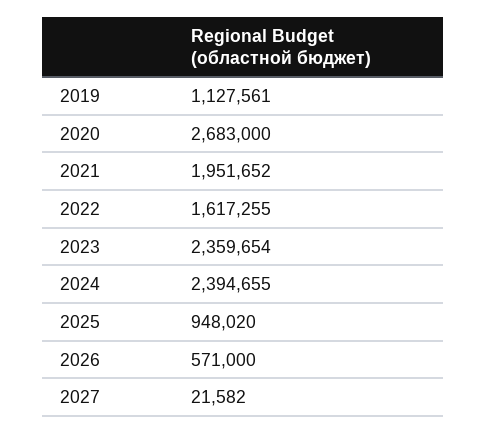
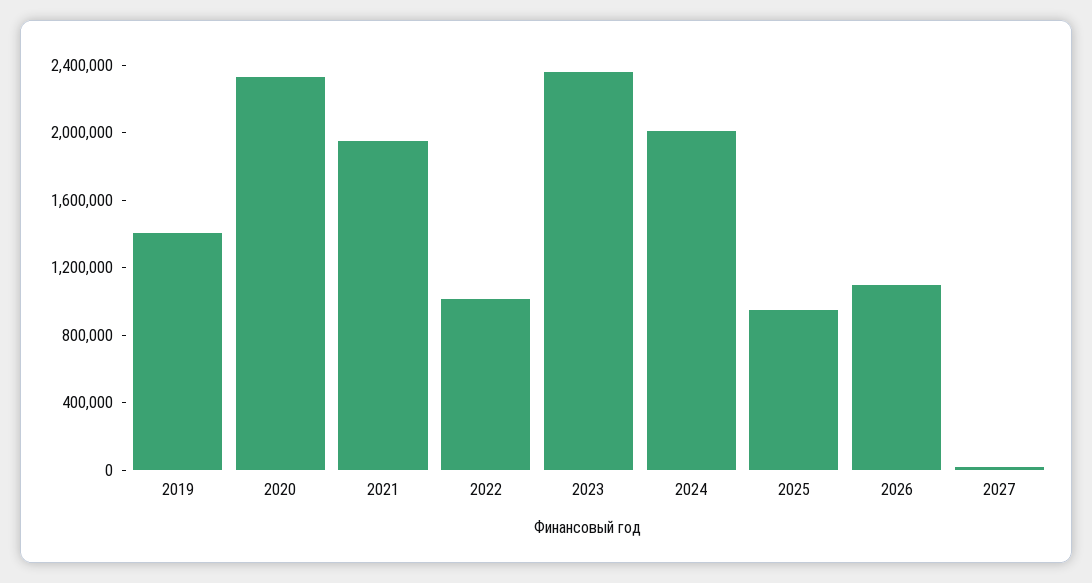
2019: 1127561 -> 1400000
2020: 2683000 -> 2300000
2022: 1617255 -> 1000000
2024: 2394655 -> 2000000
2026: 571000 -> 1100000

